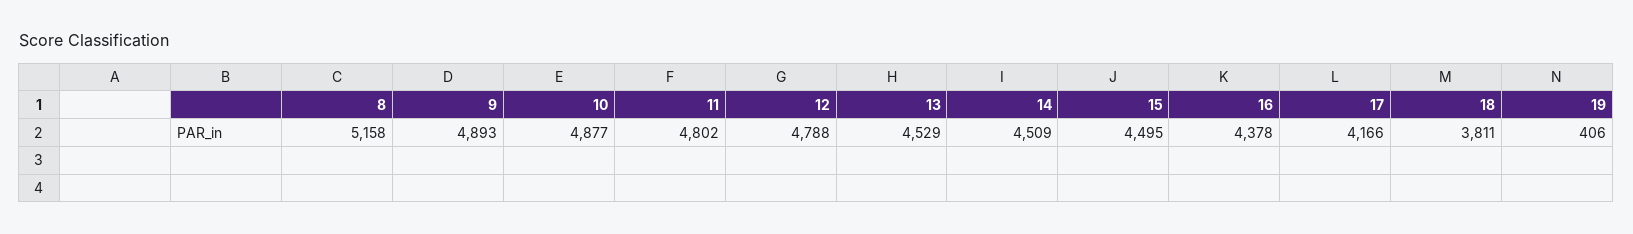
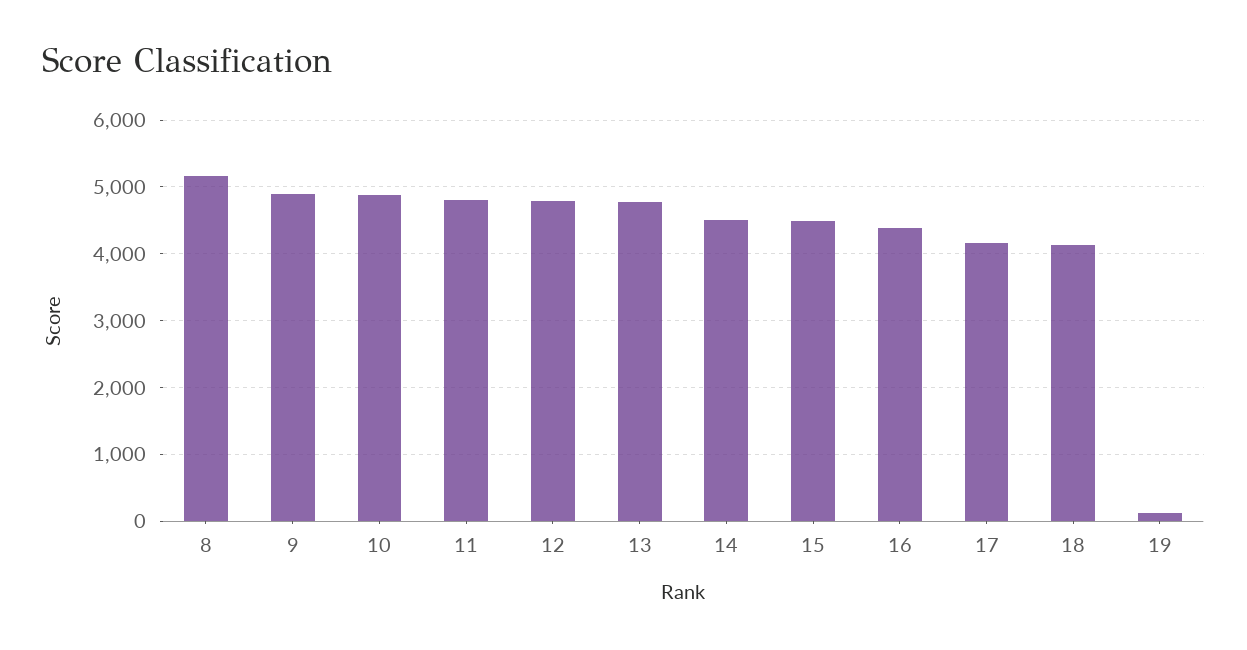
13: 4529 -> 4800
18: 3811 -> 4100
19: 406 -> 100

